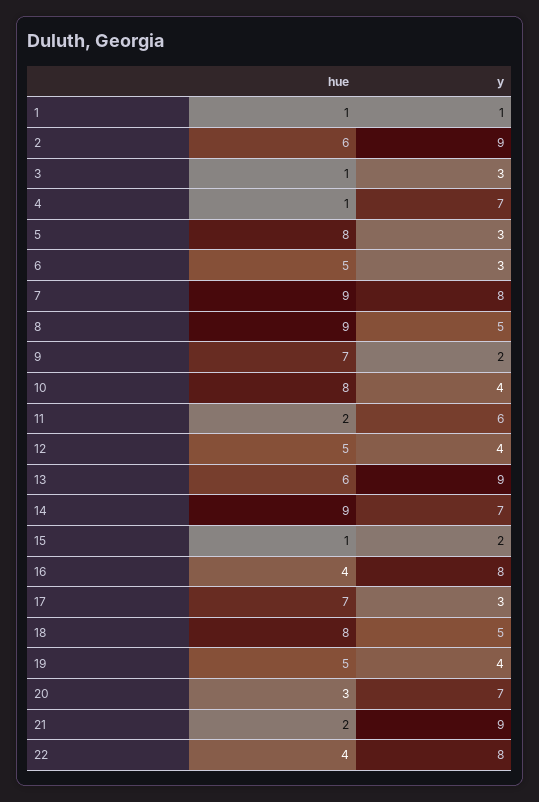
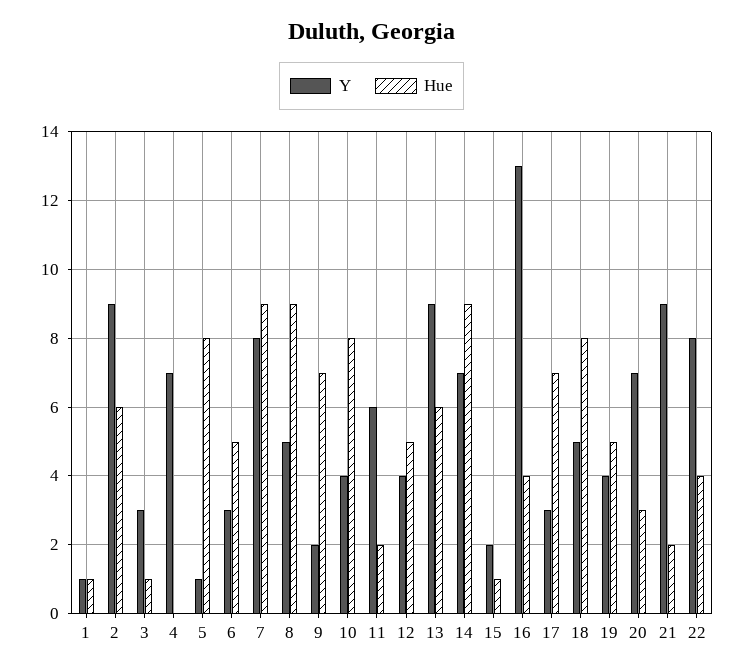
hue, 4: 1 -> 0
y, 5: 3 -> 1
y, 16: 8 -> 13

